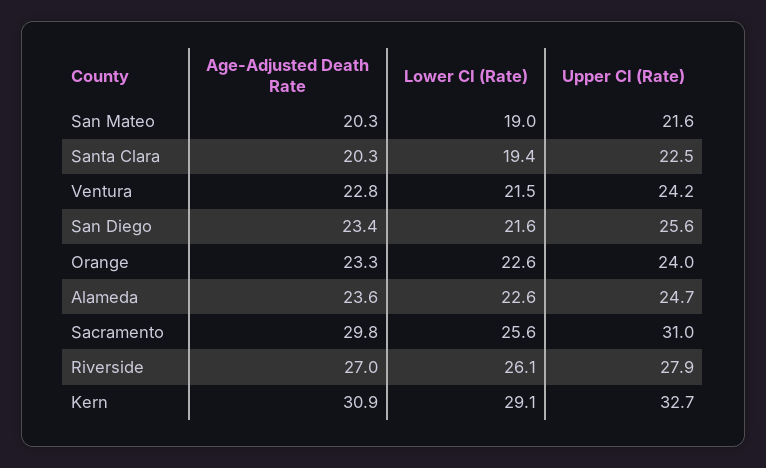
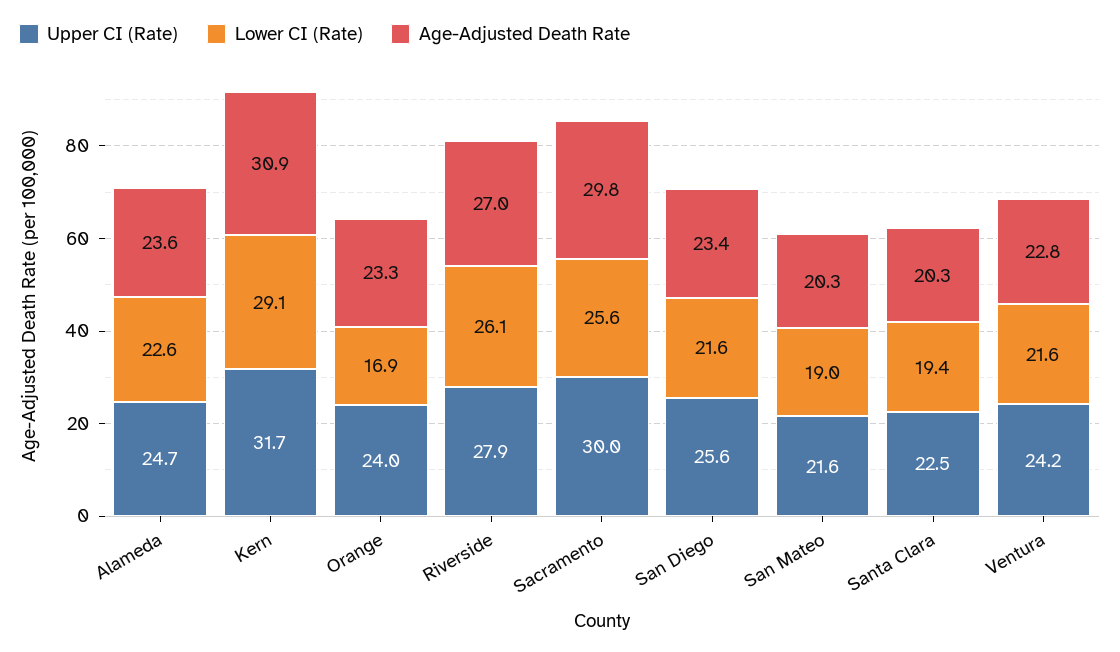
Lower CI (Rate), Ventura: 21.5 -> 21.6
Lower CI (Rate), Orange: 22.6 -> 16.9
Upper CI (Rate), Sacramento: 31 -> 30
Upper CI (Rate), Kern: 32.7 -> 31.7

